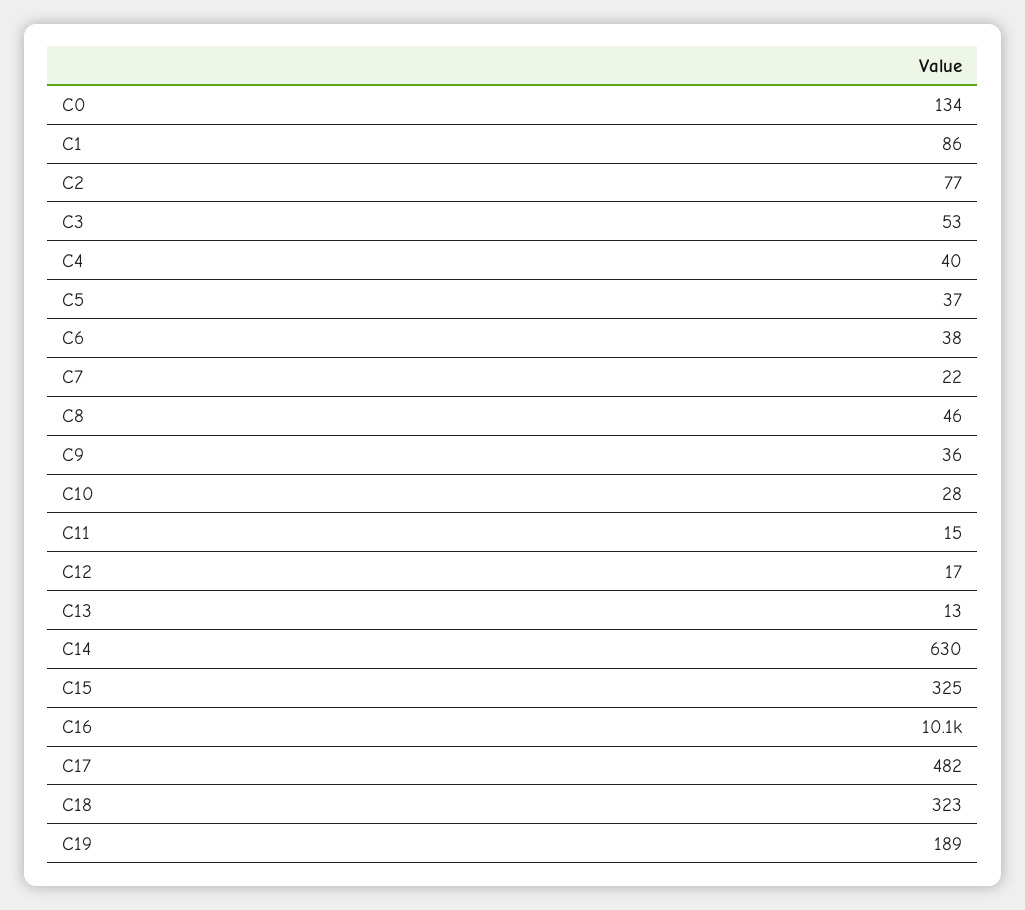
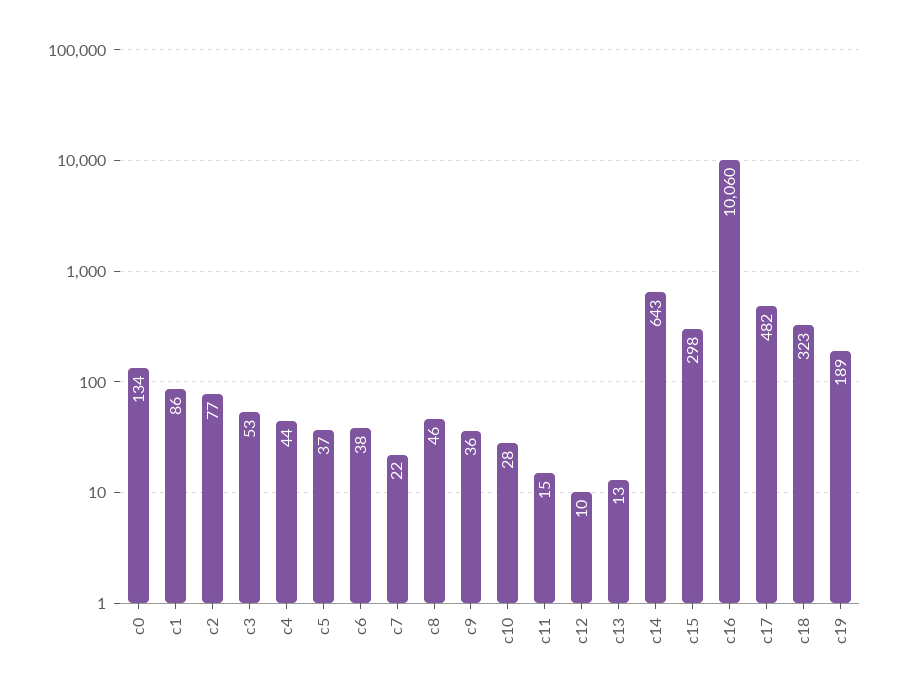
C4: 40 -> 44
C12: 17 -> 10
C14: 630 -> 643
C15: 325 -> 298

